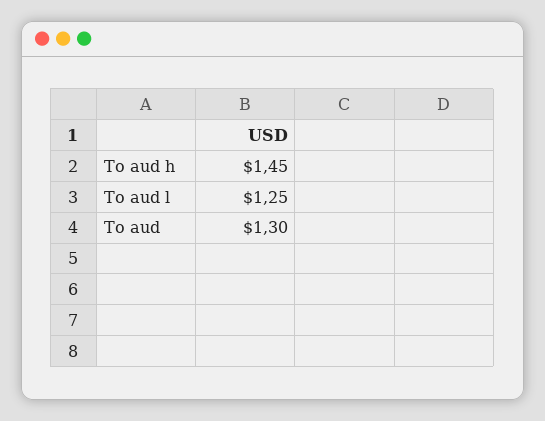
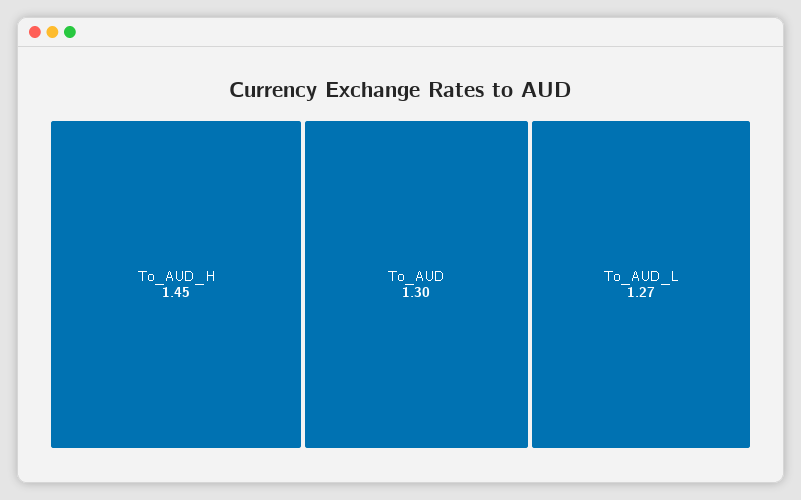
To aud l: 1.25 -> 1.27

